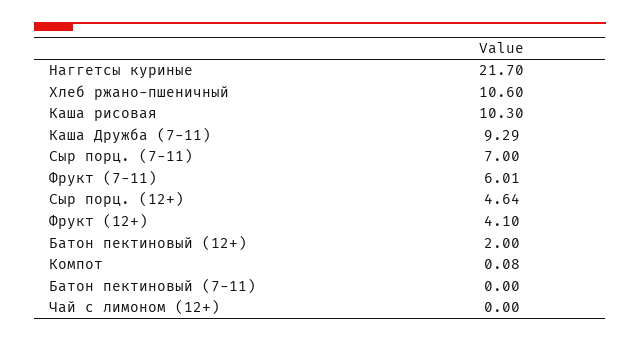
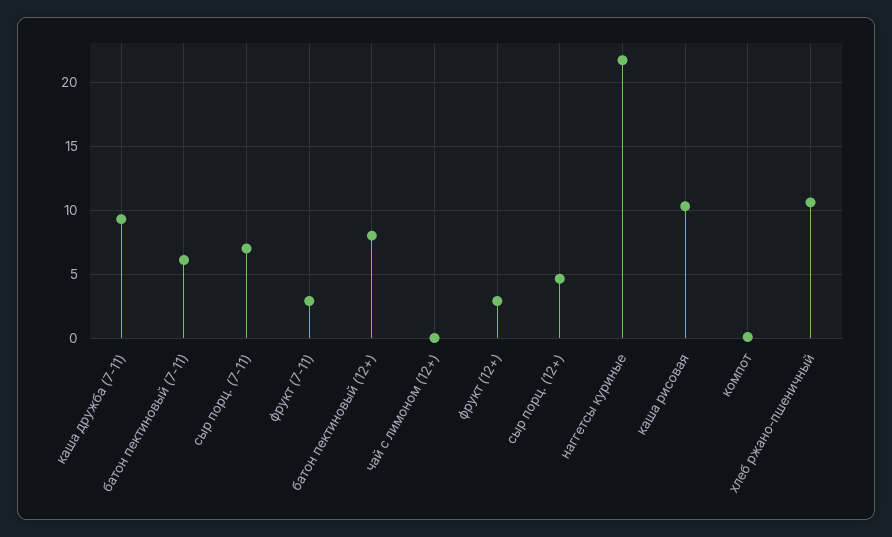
Фрукт (7-11): 6.01 -> 3
Фрукт (12+): 4.1 -> 3
Батон пектиновый (12+): 2 -> 8
Батон пектиновый (7-11): 0 -> 6

